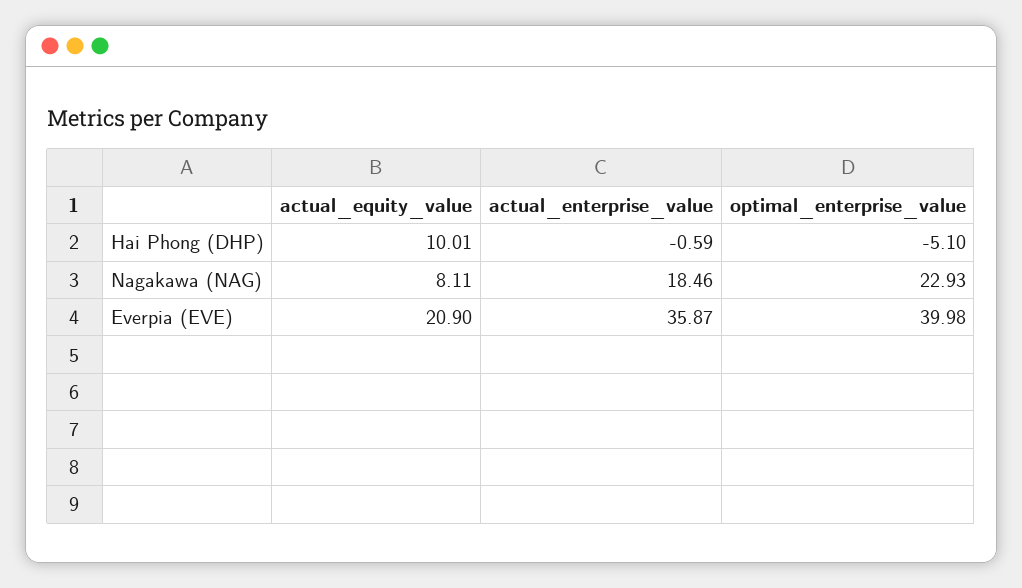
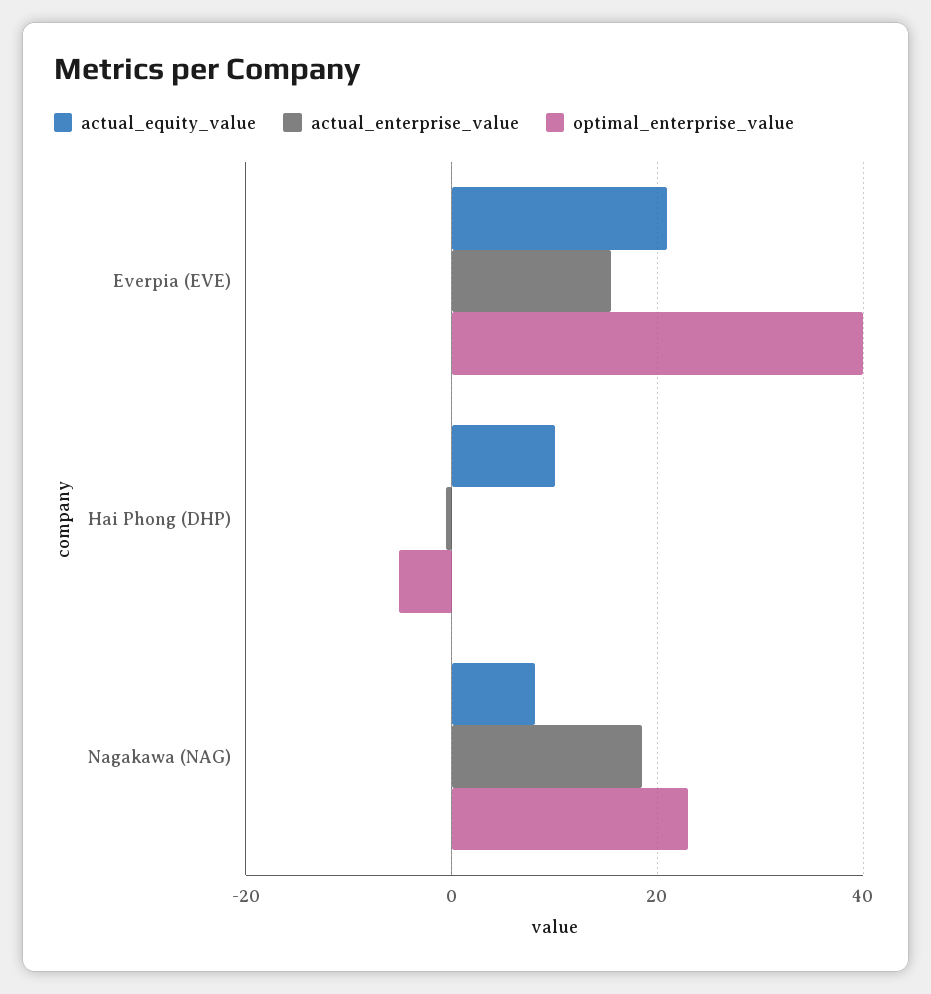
actual_enterprise_value, Everpia (EVE): 35.87 -> 16

